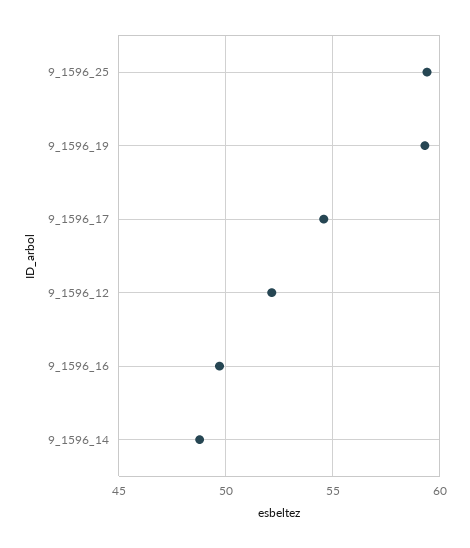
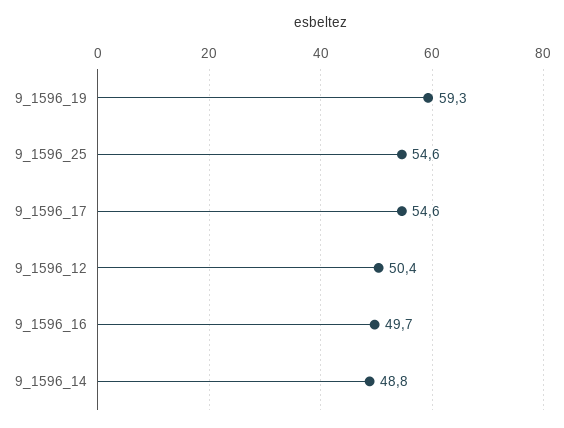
9_1596_25: 59.5 -> 54.6
9_1596_12: 52 -> 50.4

